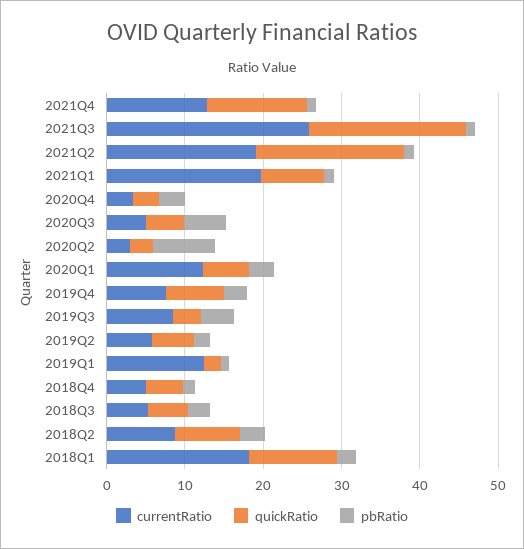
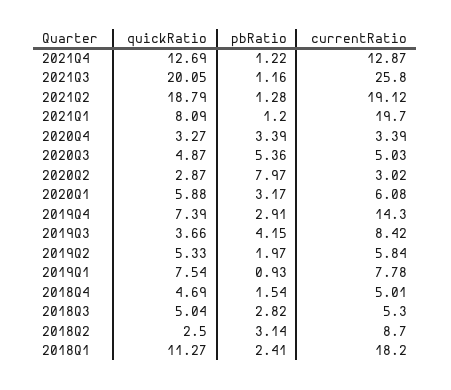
currentRatio, 2020Q1: 12 -> 6.08
currentRatio, 2019Q4: 8 -> 14.3
currentRatio, 2019Q1: 12 -> 7.78
quickRatio, 2019Q1: 2 -> 7.54
quickRatio, 2018Q2: 8 -> 2.5

